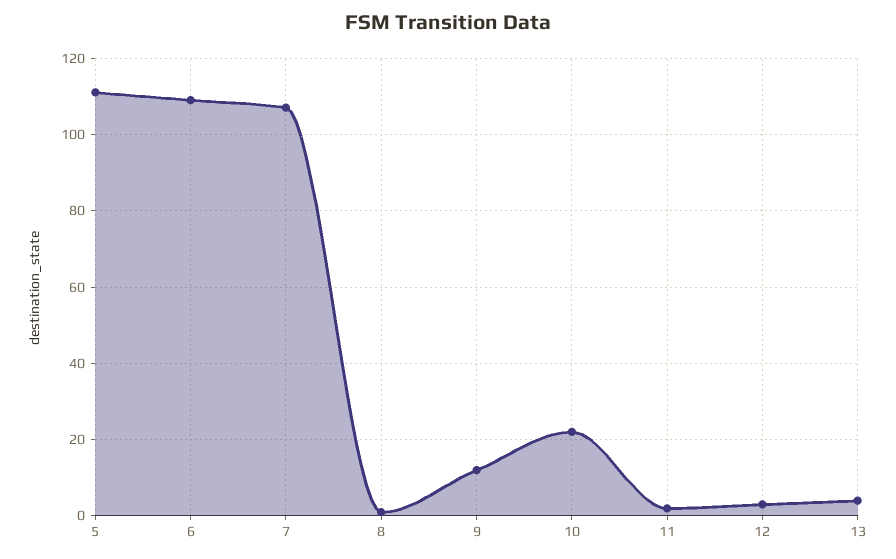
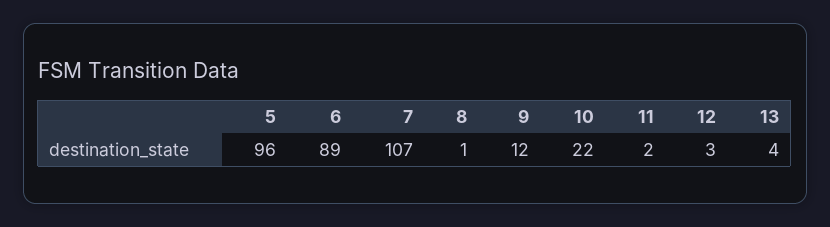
5: 110 -> 96
6: 110 -> 89

